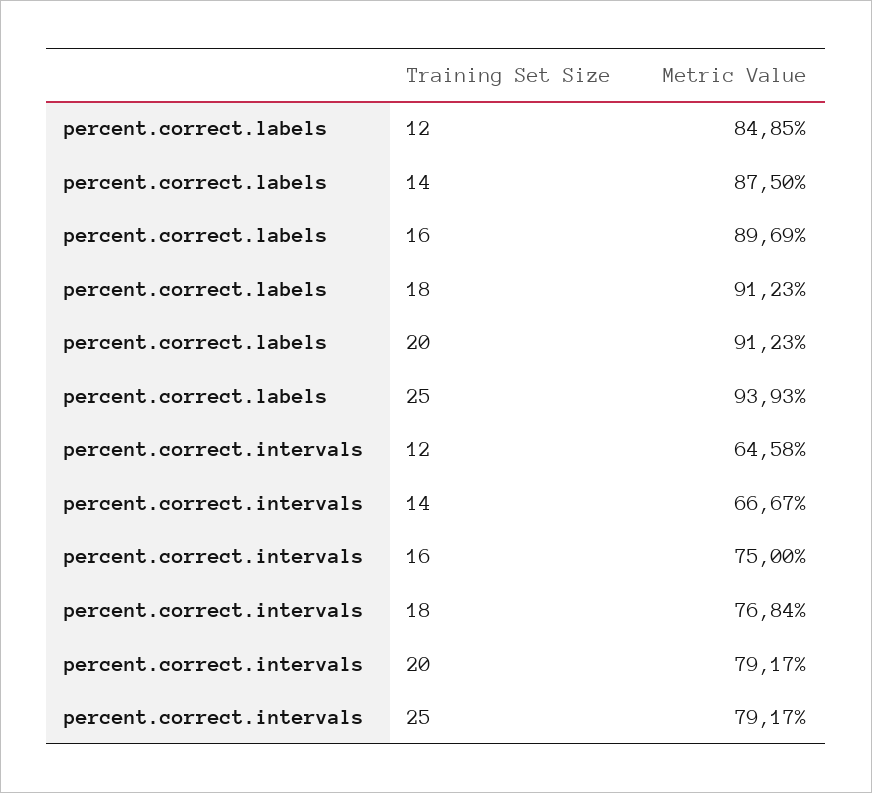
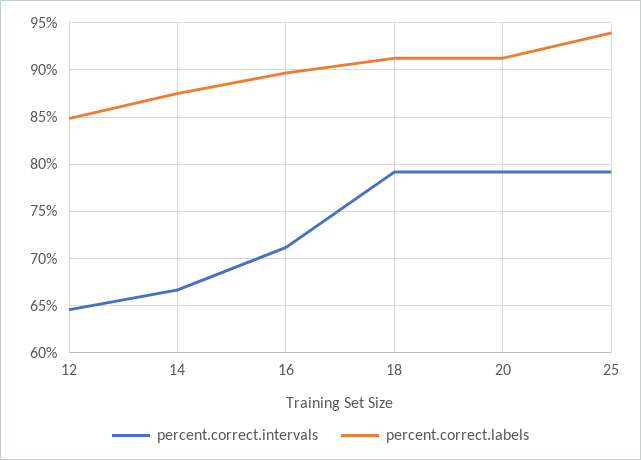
percent.correct.intervals, 16: 75 -> 71
percent.correct.intervals, 18: 76.84 -> 79

